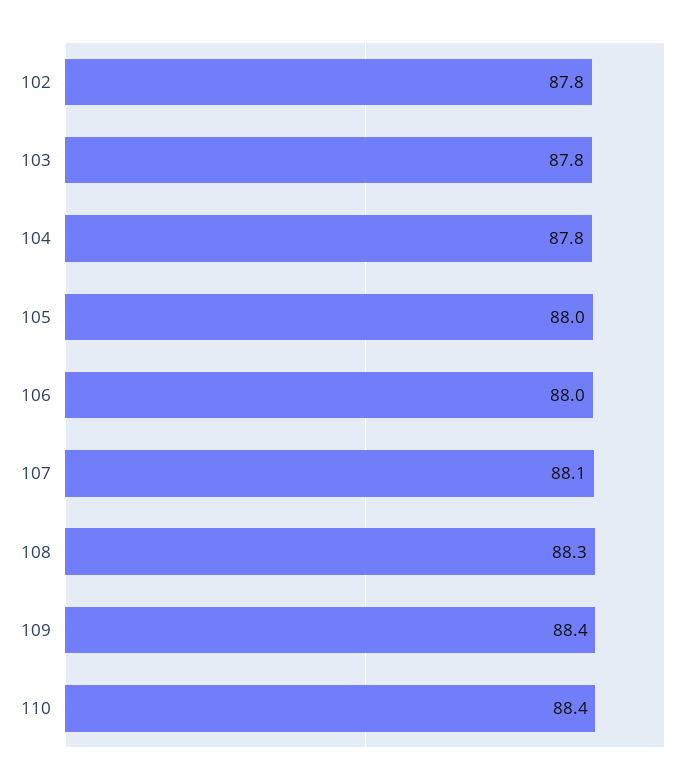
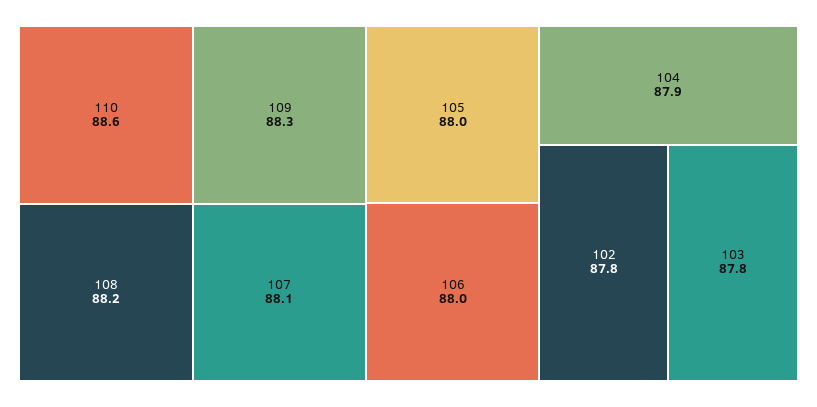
104: 87.8 -> 87.9
108: 88.3 -> 88.2
109: 88.4 -> 88.3
110: 88.4 -> 88.6

